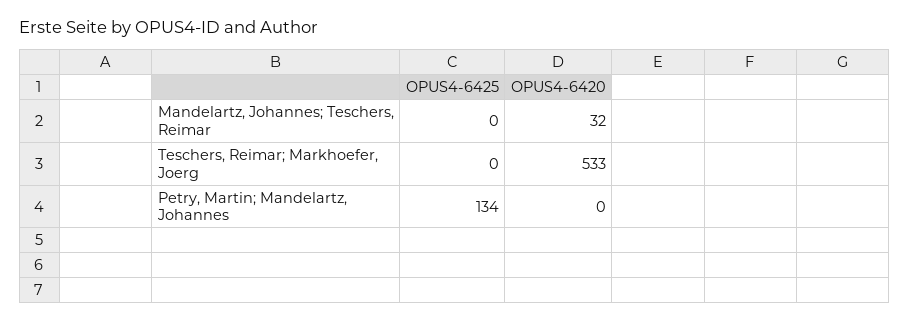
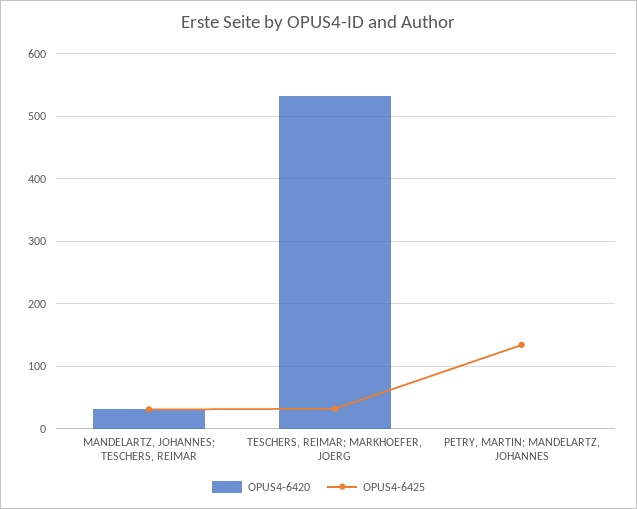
OPUS4-6425, Mandelartz, Johannes; Teschers, Reimar: 0 -> 30
OPUS4-6425, Teschers, Reimar; Markhoefer, Joerg: 0 -> 30

